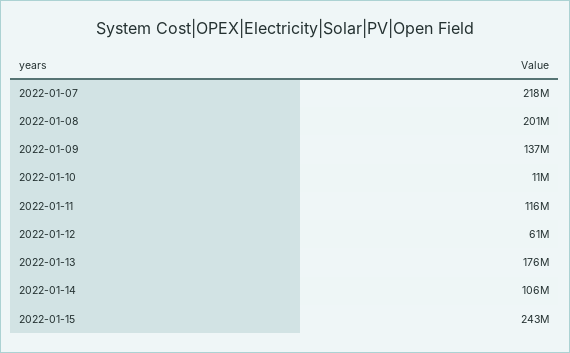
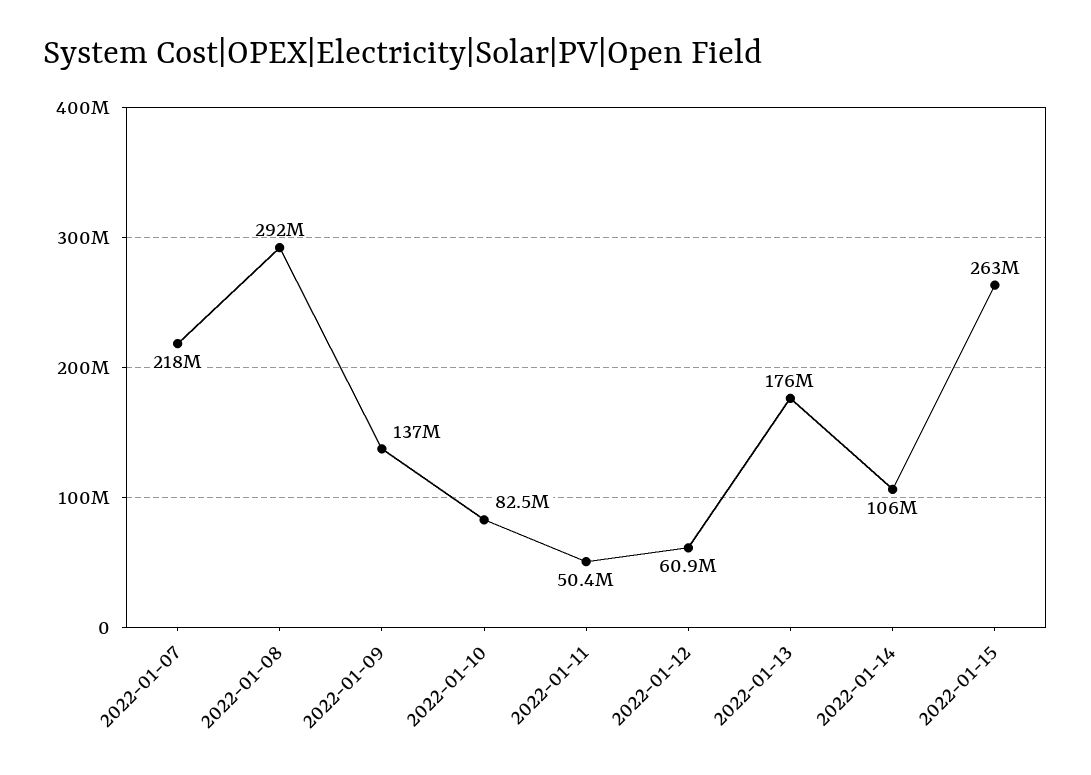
2022-01-08: 201000000 -> 292000000
2022-01-10: 11000000 -> 82500000
2022-01-11: 116000000 -> 50400000
2022-01-15: 243000000 -> 263000000

